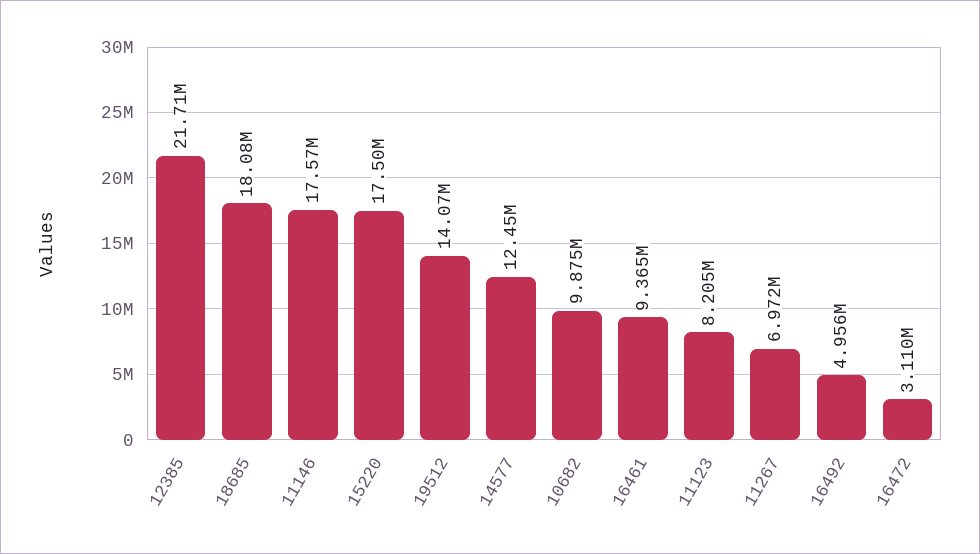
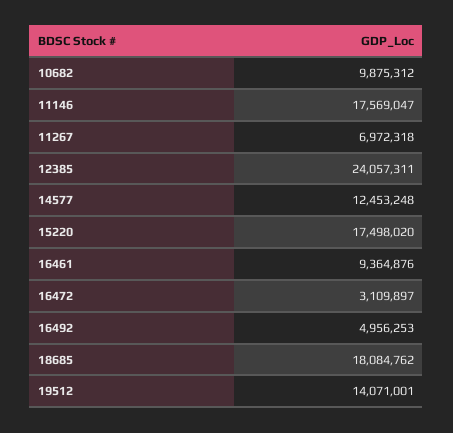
12385: 21710000 -> 24057311
11123: 8205000 -> none

